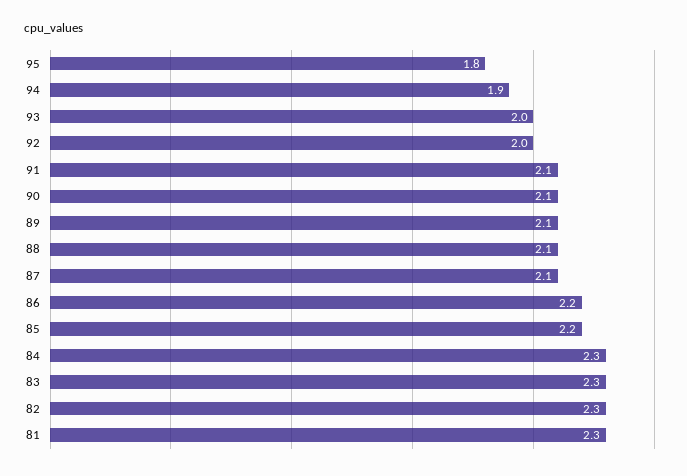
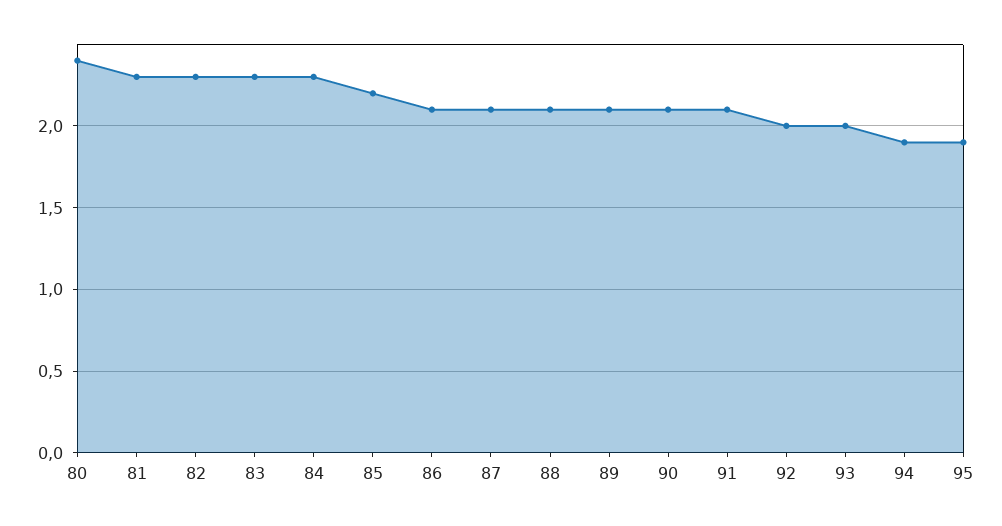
95: 1.8 -> 1.9
86: 2.2 -> 2.1
80: none -> 2.4

